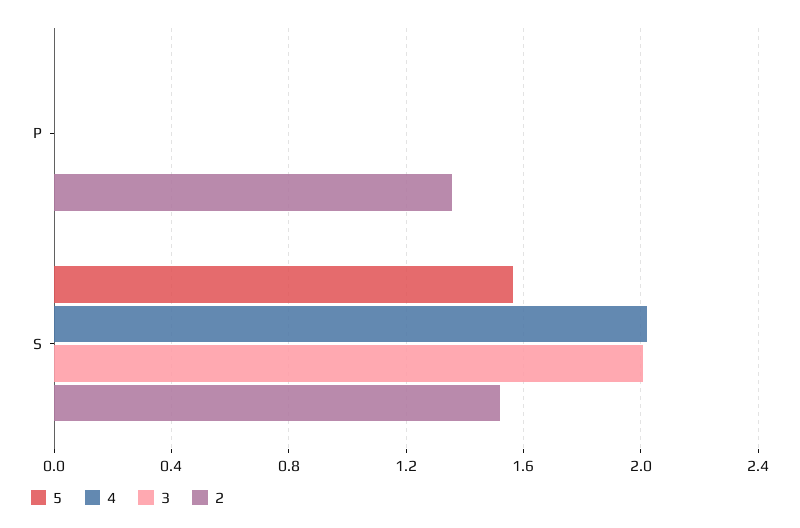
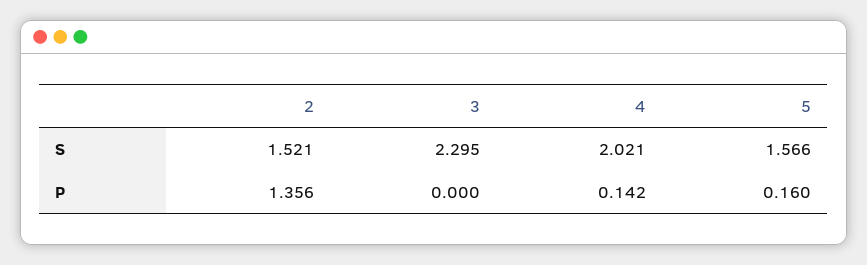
5, P: 0 -> 0.16
4, P: 0 -> 0.142
3, S: 2 -> 2.295

